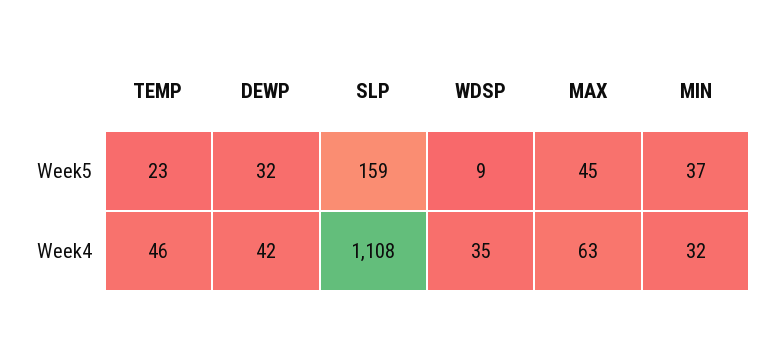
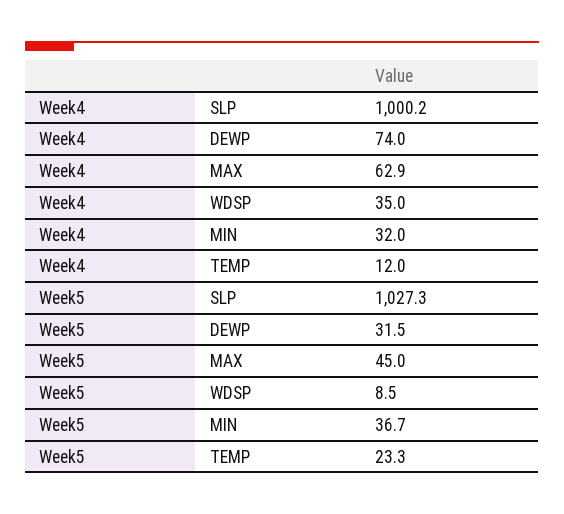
SLP, Week5: 159 -> 1027.3
TEMP, Week4: 46 -> 12
DEWP, Week4: 42 -> 74
SLP, Week4: 1108 -> 1000.2

